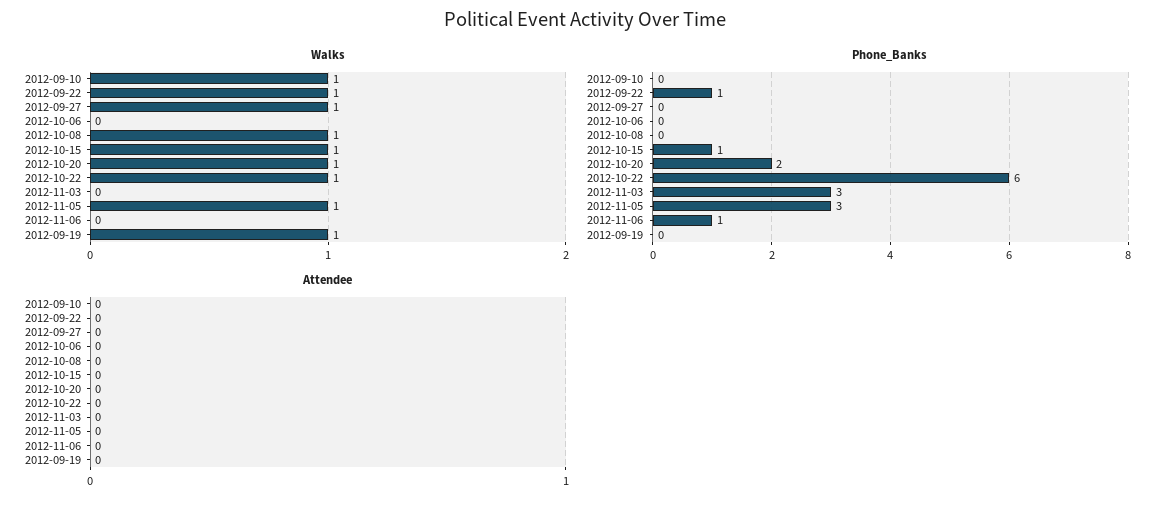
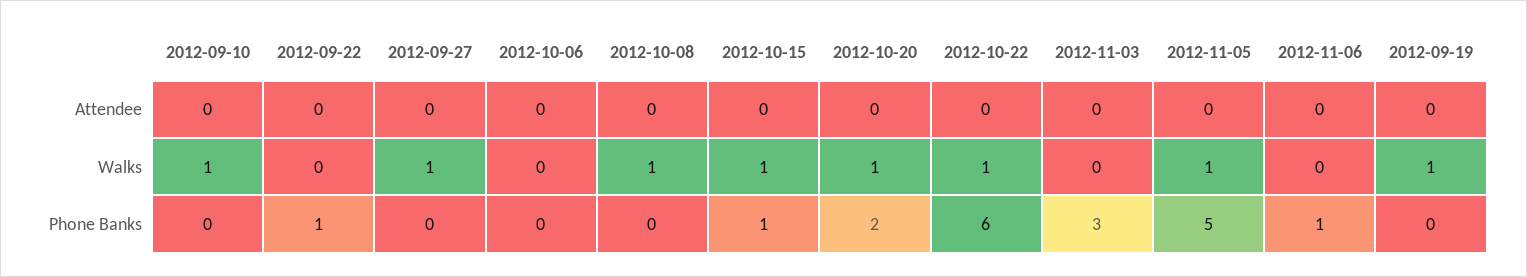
Walks, 2012-09-22: 1 -> 0
Phone_Banks, 2012-11-05: 3 -> 5

